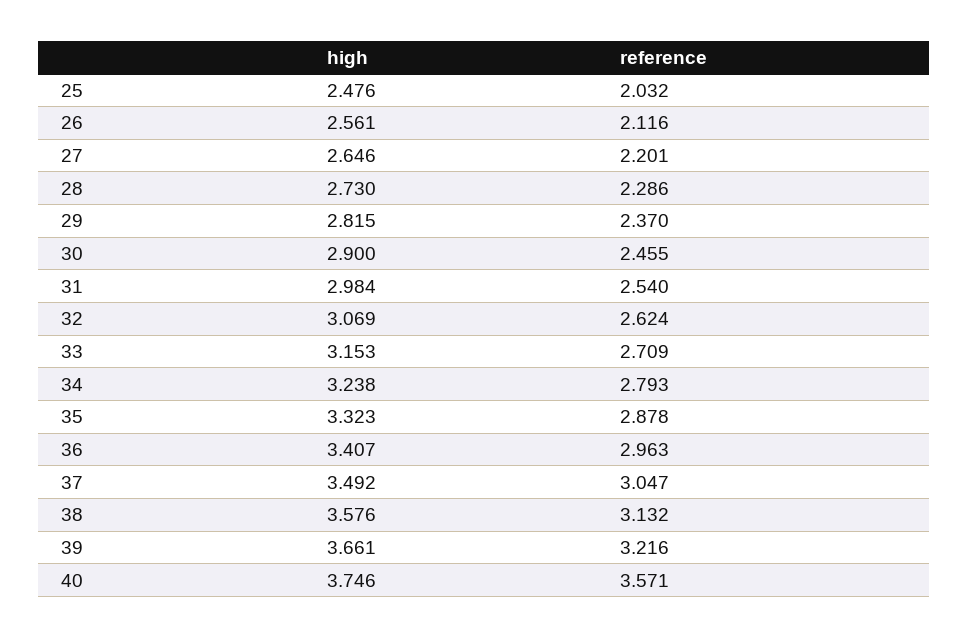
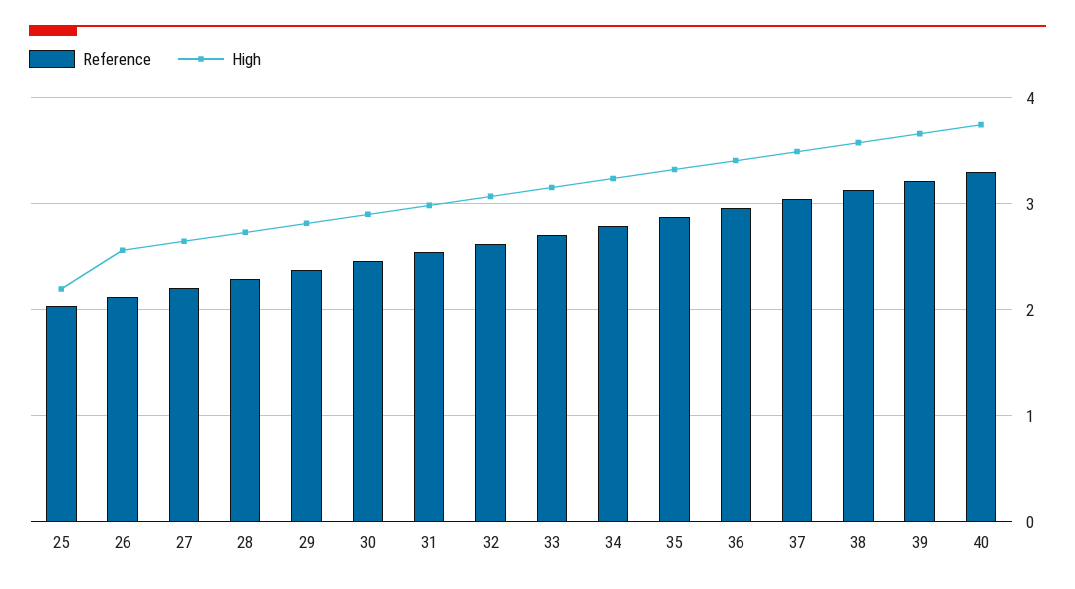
high, 25: 2.476 -> 2.2
reference, 40: 3.571 -> 3.3

